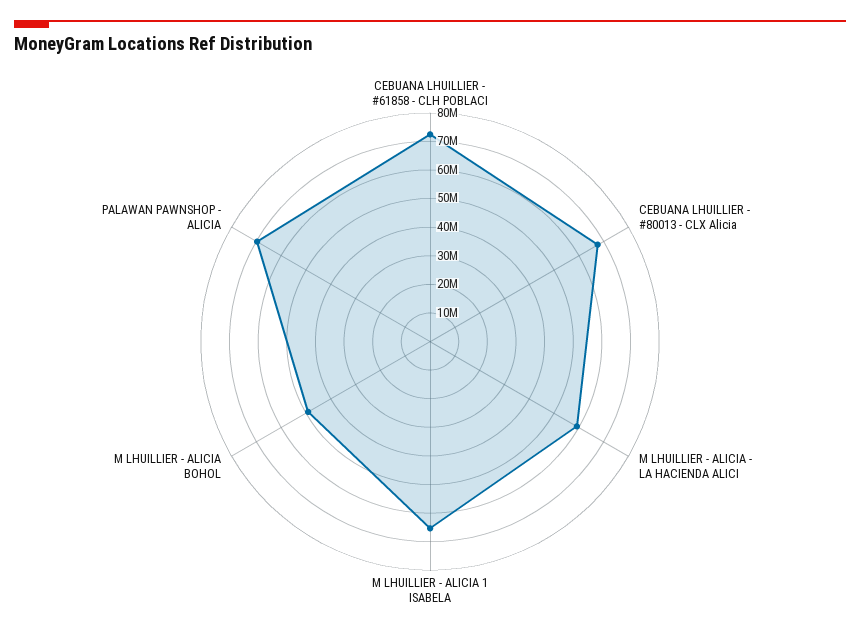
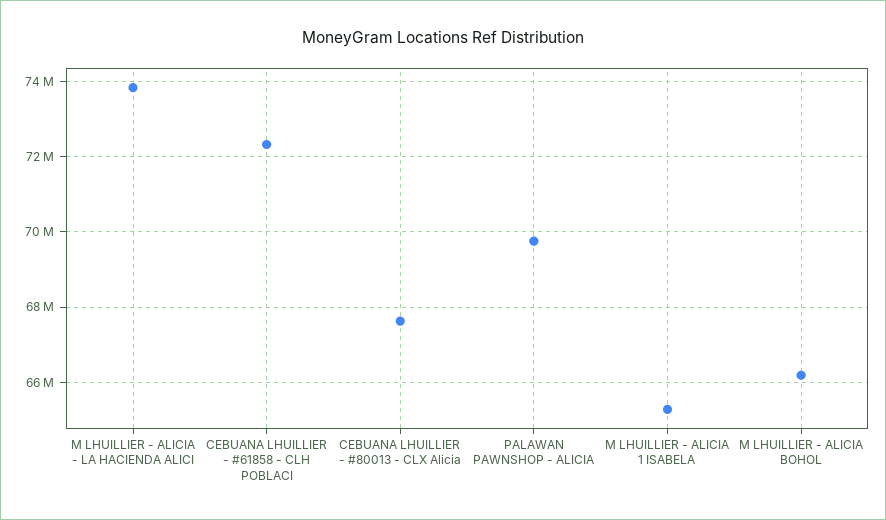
M LHUILLIER - ALICIA - LA HACIENDA ALICI: 60000000 -> 73800000
M LHUILLIER - ALICIA BOHOL: 50000000 -> 66200000

